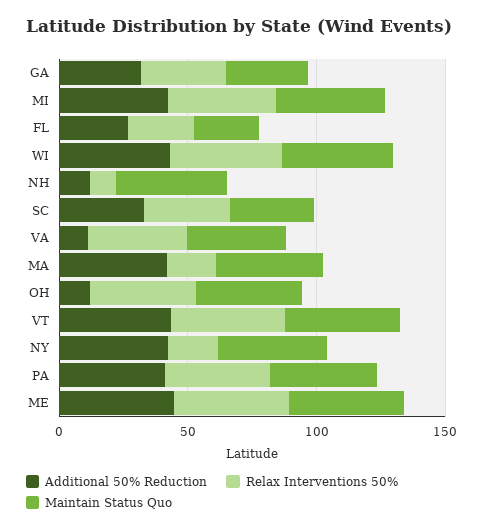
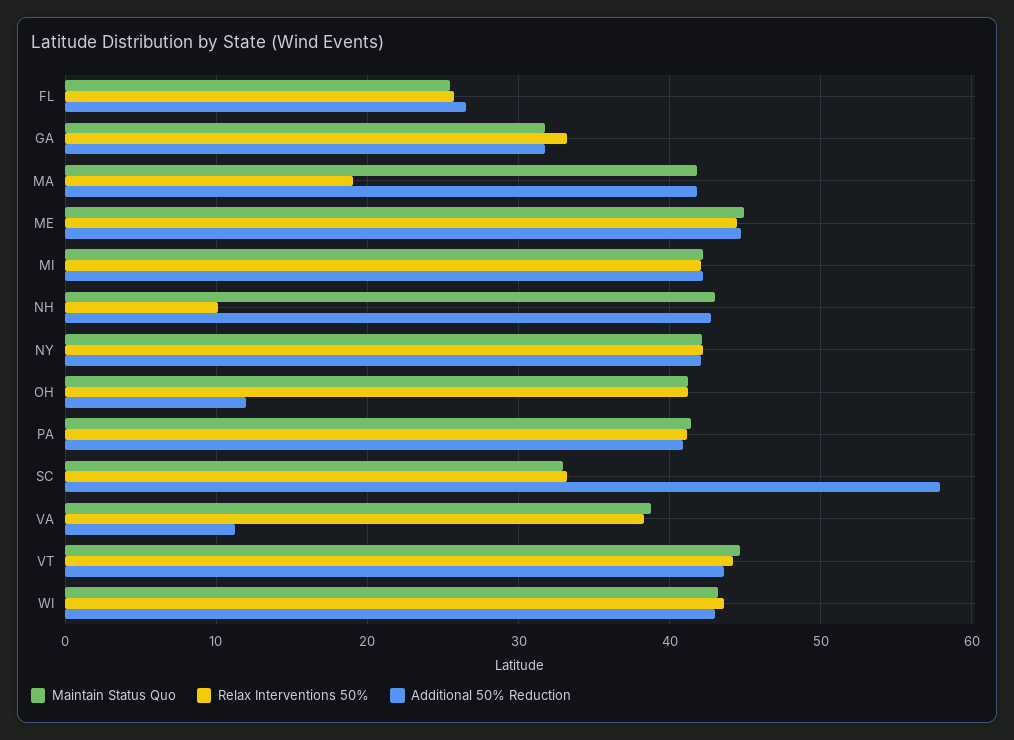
Additional 50% Reduction, NH: 10 -> 43
Additional 50% Reduction, SC: 30 -> 58
Relax Interventions 50%, NY: 20 -> 42

